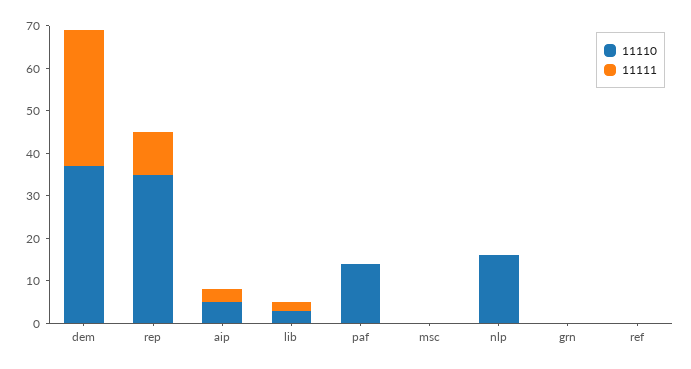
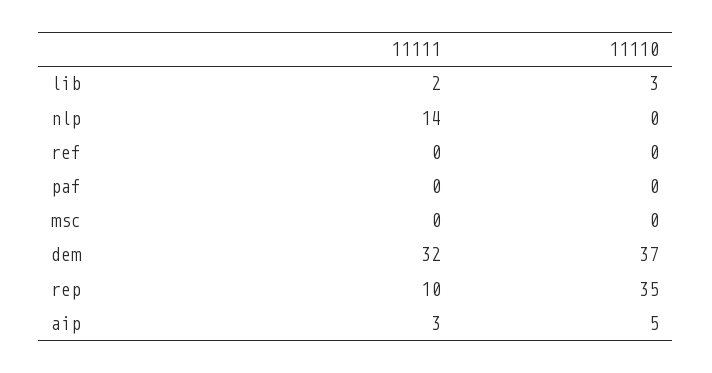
11110, paf: 15 -> 0
11110, nlp: 15 -> 0
11111, nlp: 0 -> 14
11110, grn: 0 -> none
11111, grn: 0 -> none

